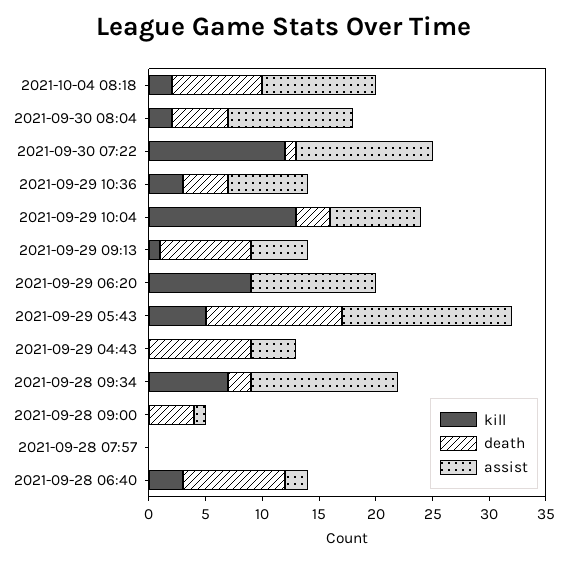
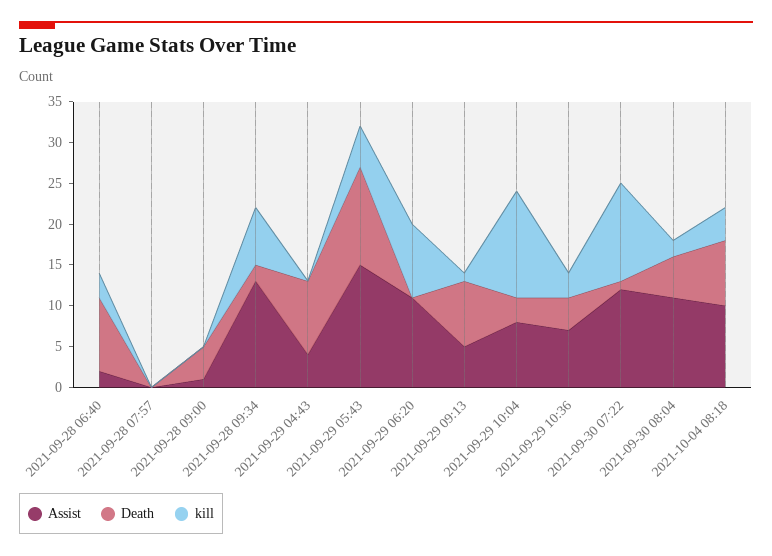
kill, 2021-10-04 08:18: 2 -> 4

